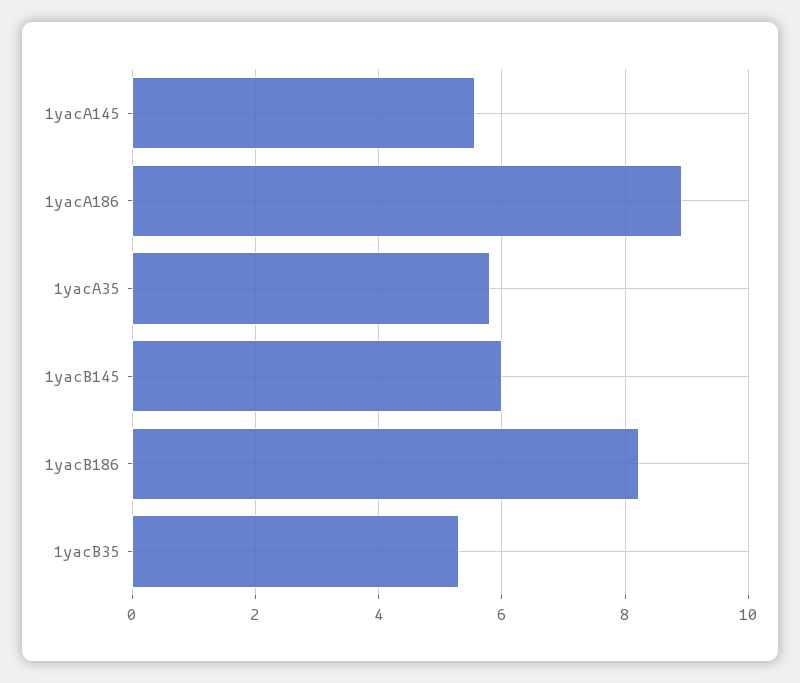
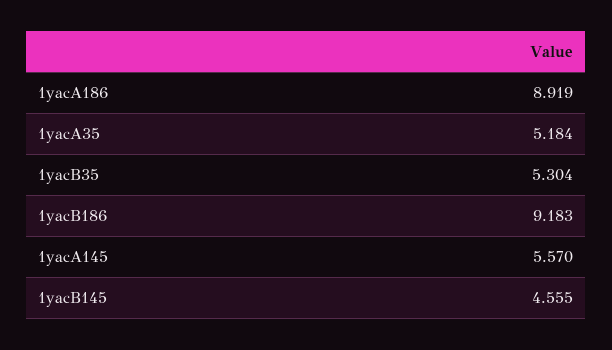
1yacA35: 5.8 -> 5.184
1yacB145: 6 -> 4.555
1yacB186: 8.2 -> 9.183

